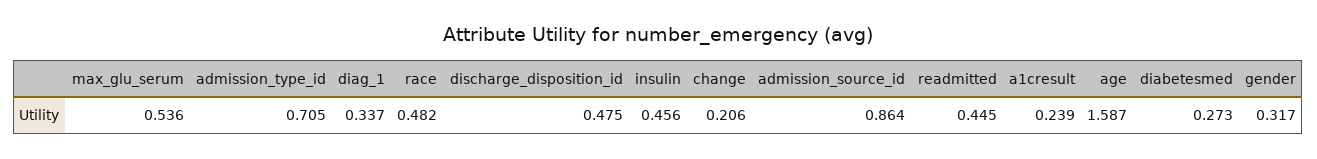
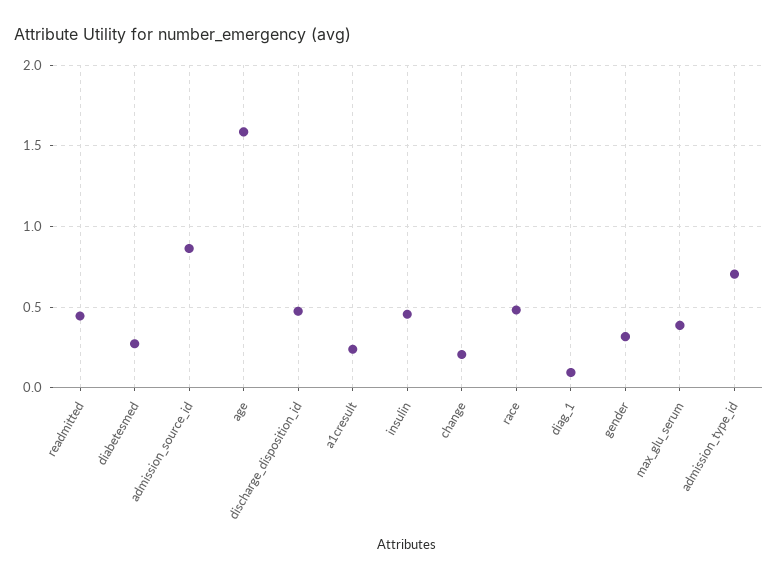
max_glu_serum: 0.536 -> 0.4
diag_1: 0.337 -> 0.1

